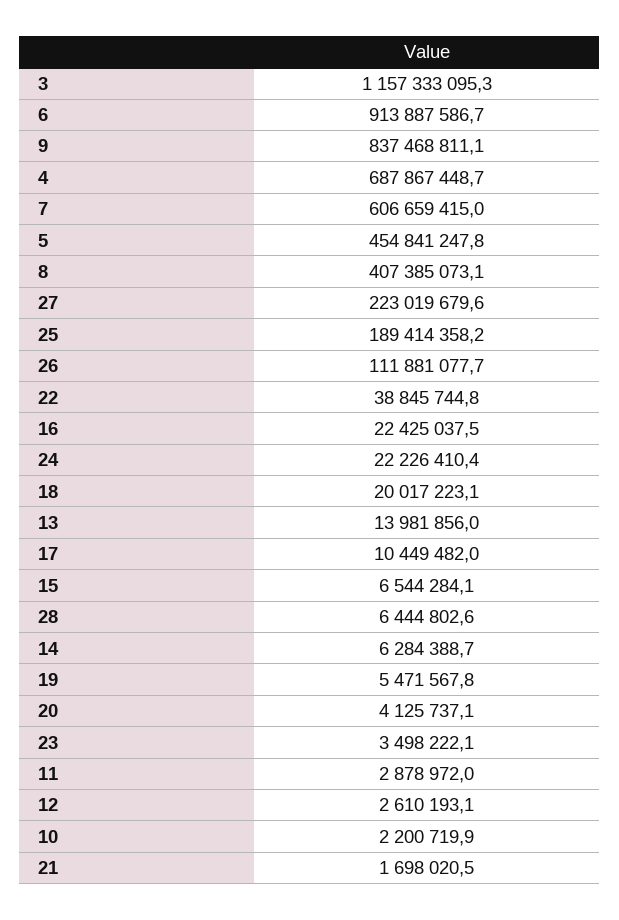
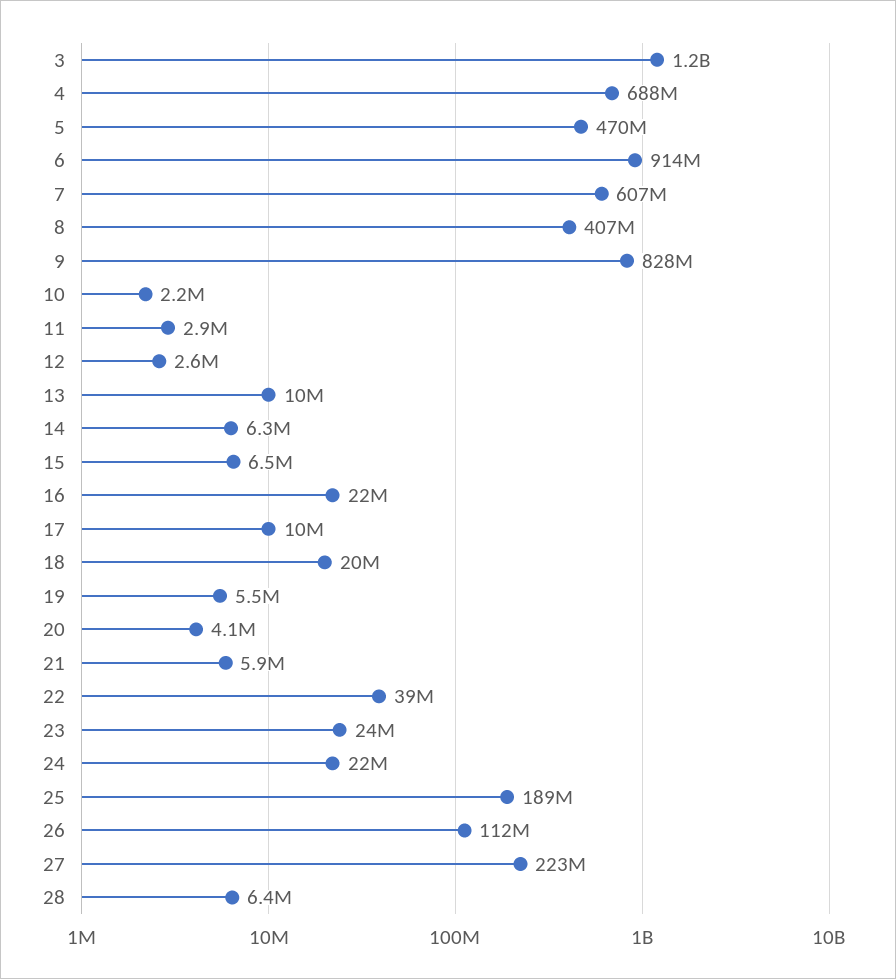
9: 837468811.1 -> 828000000
5: 454841247.8 -> 470000000
13: 13981856 -> 10000000
23: 3498222.1 -> 24000000
21: 1698020.5 -> 5900000

